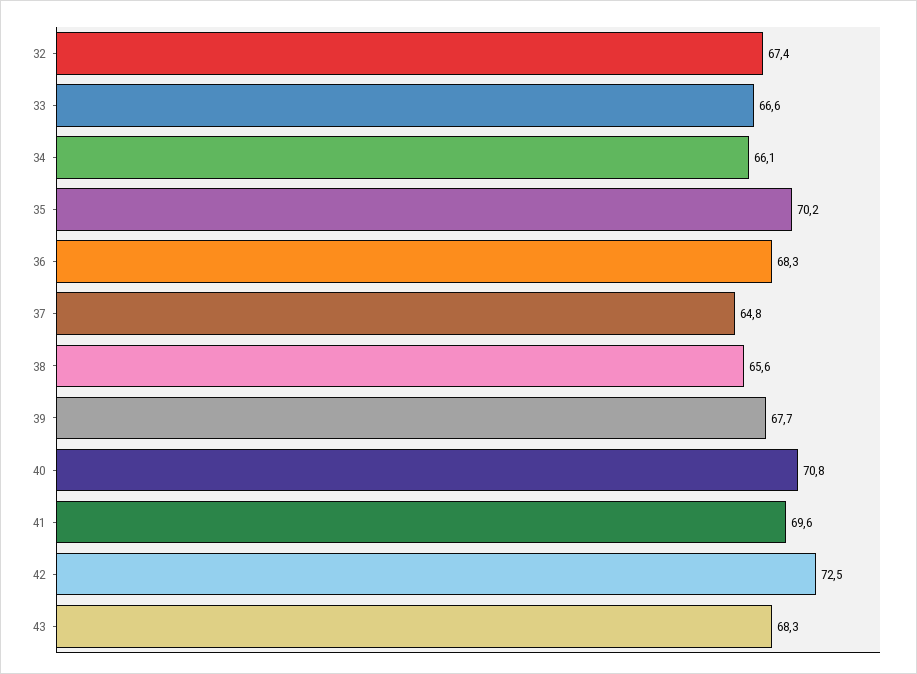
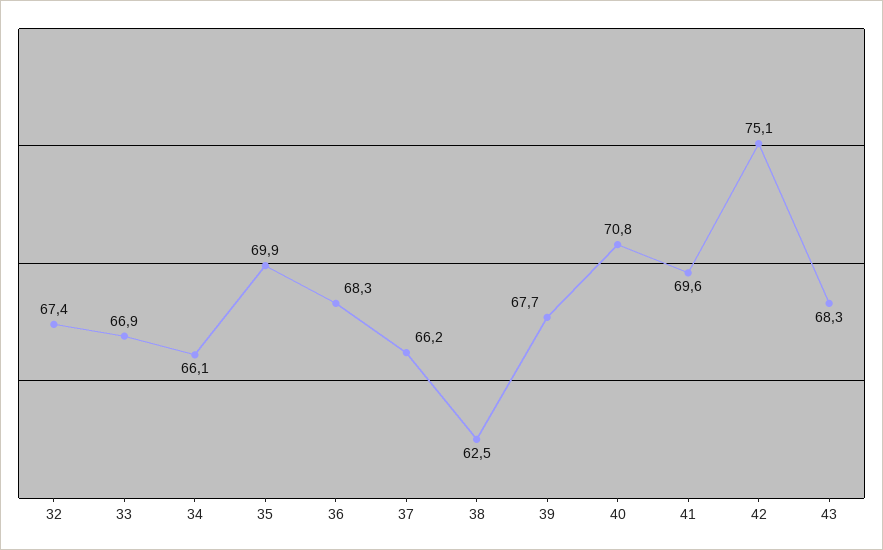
33: 66.6 -> 66.9
35: 70.2 -> 69.9
37: 64.8 -> 66.2
38: 65.6 -> 62.5
42: 72.5 -> 75.1

